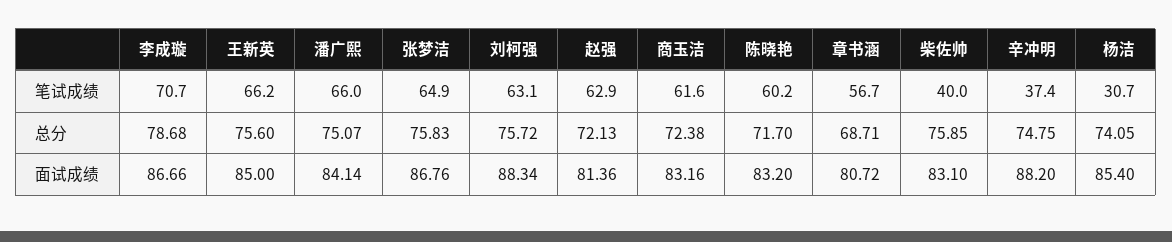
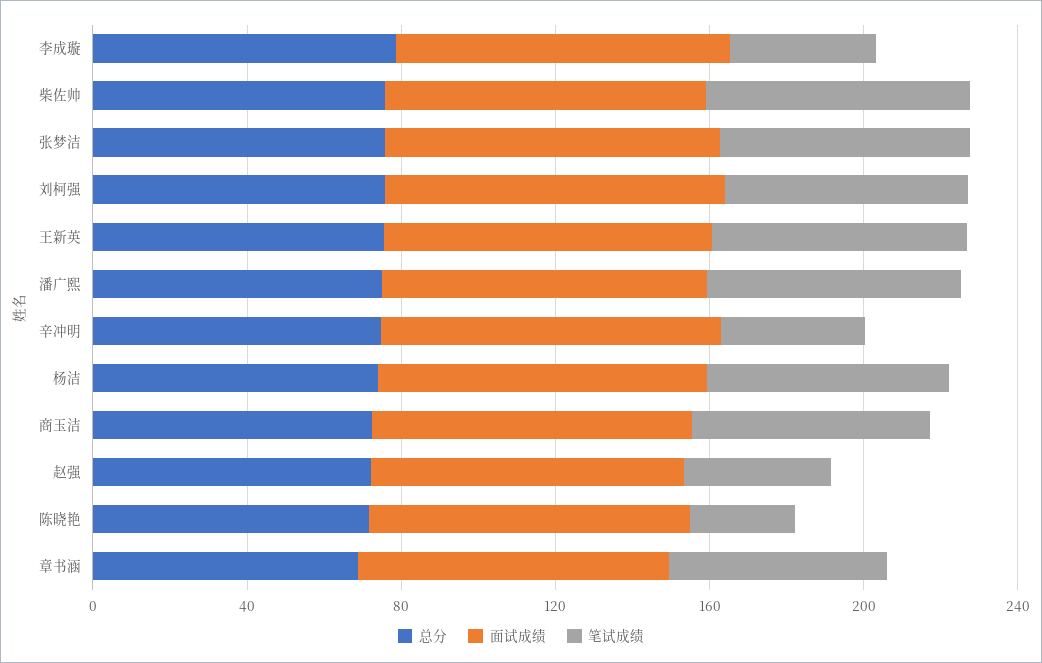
笔试成绩, 李成璇: 70.7 -> 40
笔试成绩, 赵强: 62.9 -> 40
笔试成绩, 陈晓艳: 60.2 -> 30
笔试成绩, 柴佐帅: 40 -> 70
笔试成绩, 杨洁: 30.7 -> 60

